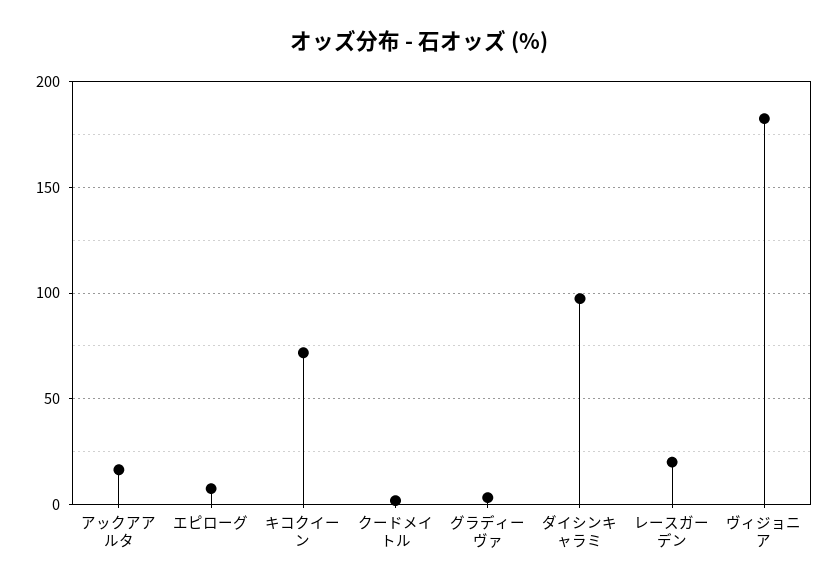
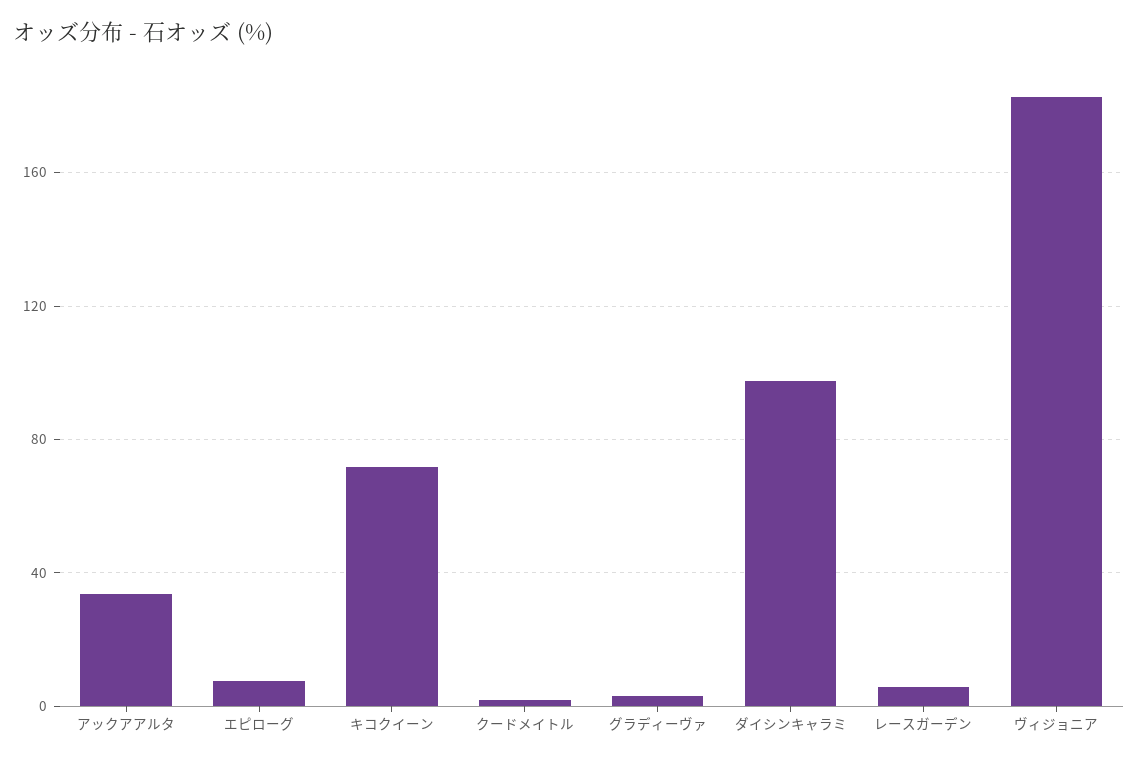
アックアアルタ: 15 -> 35
レースガーデン: 20 -> 5

